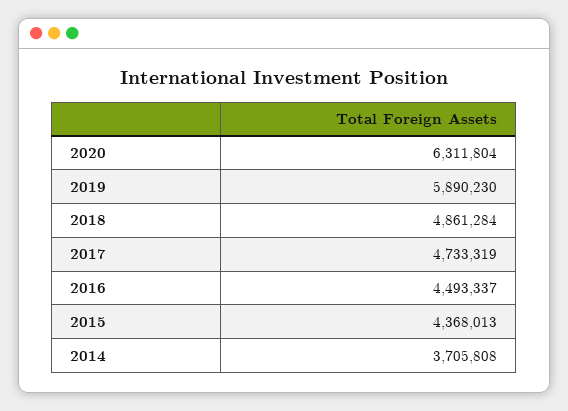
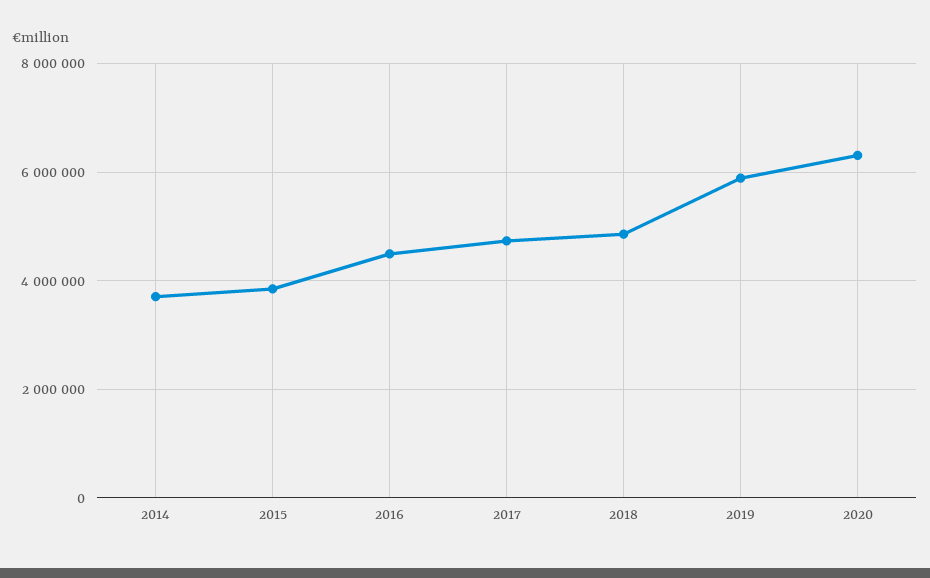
2015: 4368013 -> 3800000

